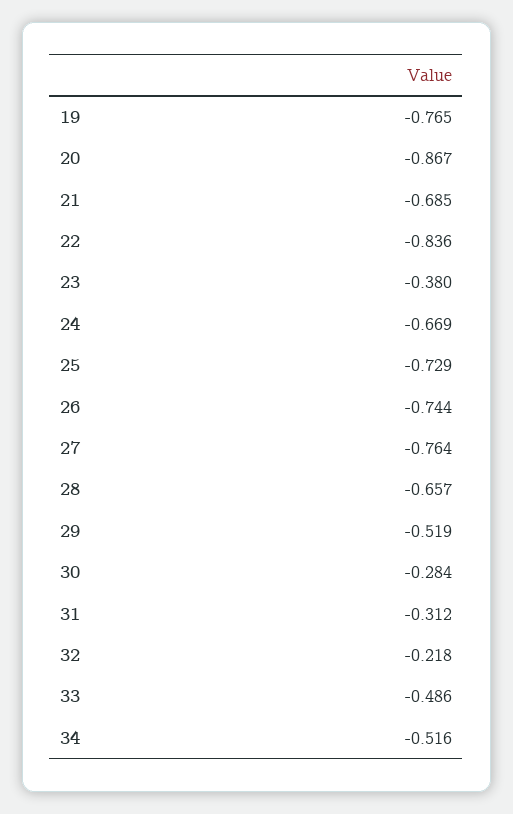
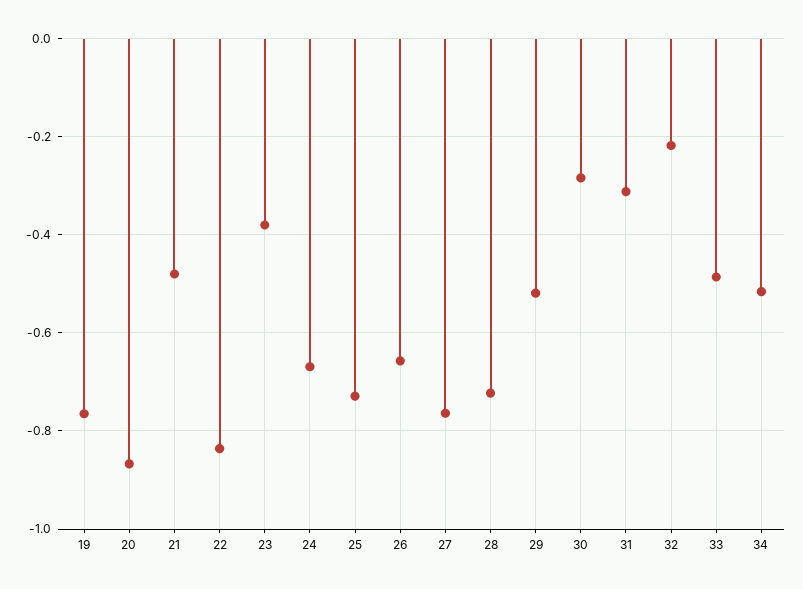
21: -0.685 -> -0.48
26: -0.744 -> -0.66
28: -0.657 -> -0.72

